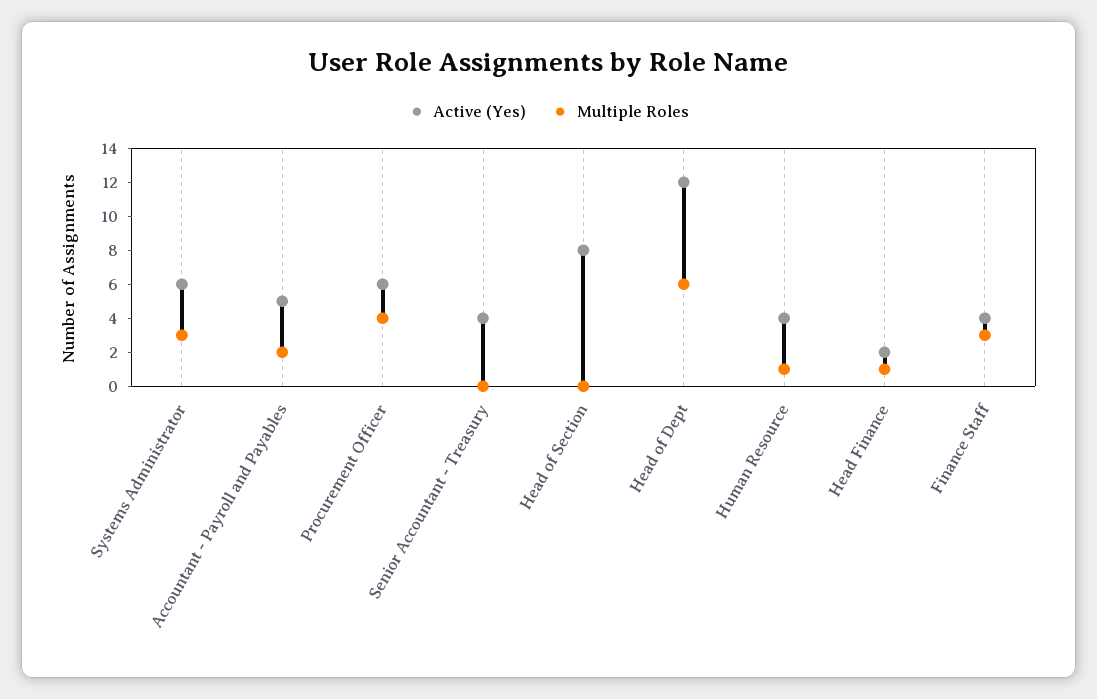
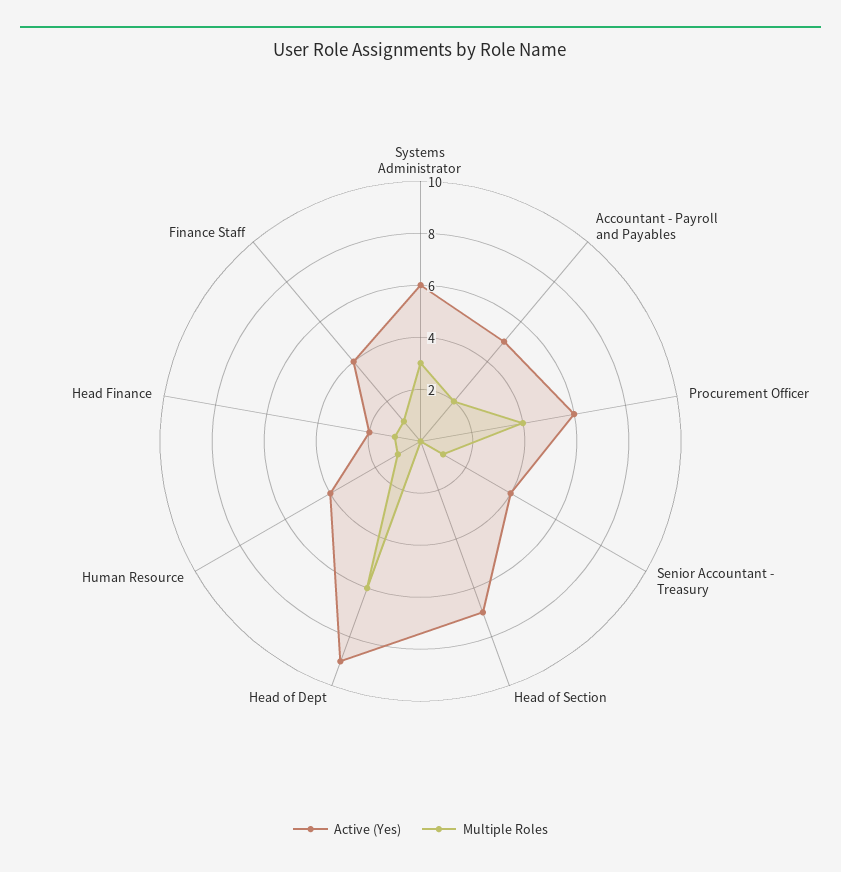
Multiple Roles, Senior Accountant - Treasury: 0 -> 1
Active (Yes), Head of Section: 8 -> 7
Active (Yes), Head of Dept: 12 -> 9
Multiple Roles, Finance Staff: 3 -> 1

